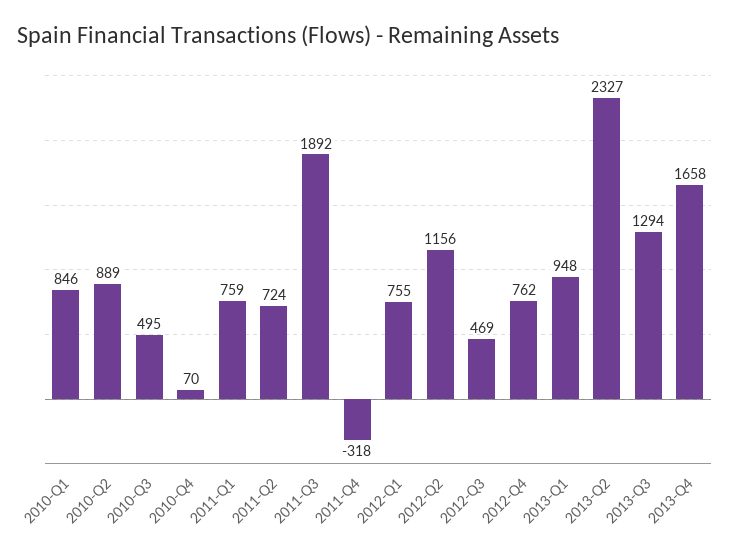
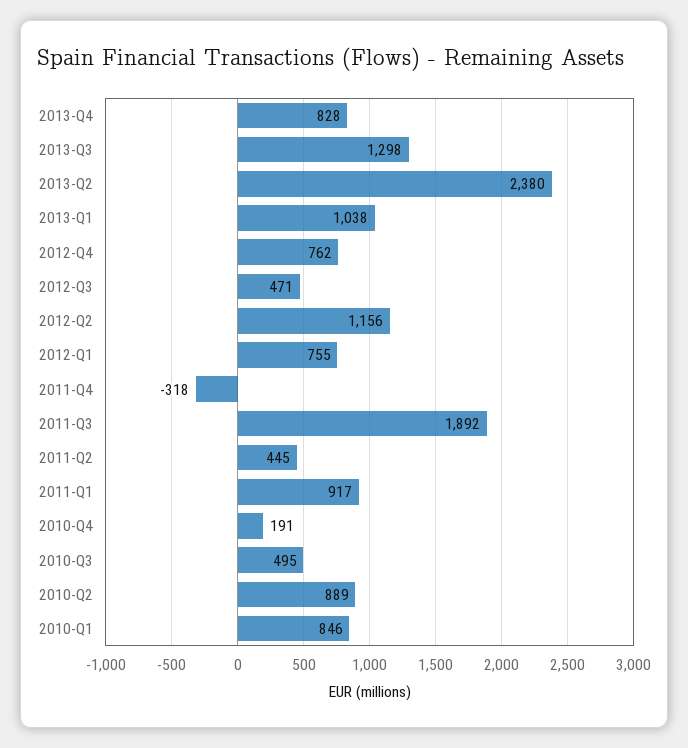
2010-Q4: 70 -> 191
2011-Q1: 759 -> 917
2011-Q2: 724 -> 445
2012-Q3: 469 -> 471
2013-Q1: 948 -> 1038
2013-Q2: 2327 -> 2380
2013-Q3: 1294 -> 1298
2013-Q4: 1658 -> 828

